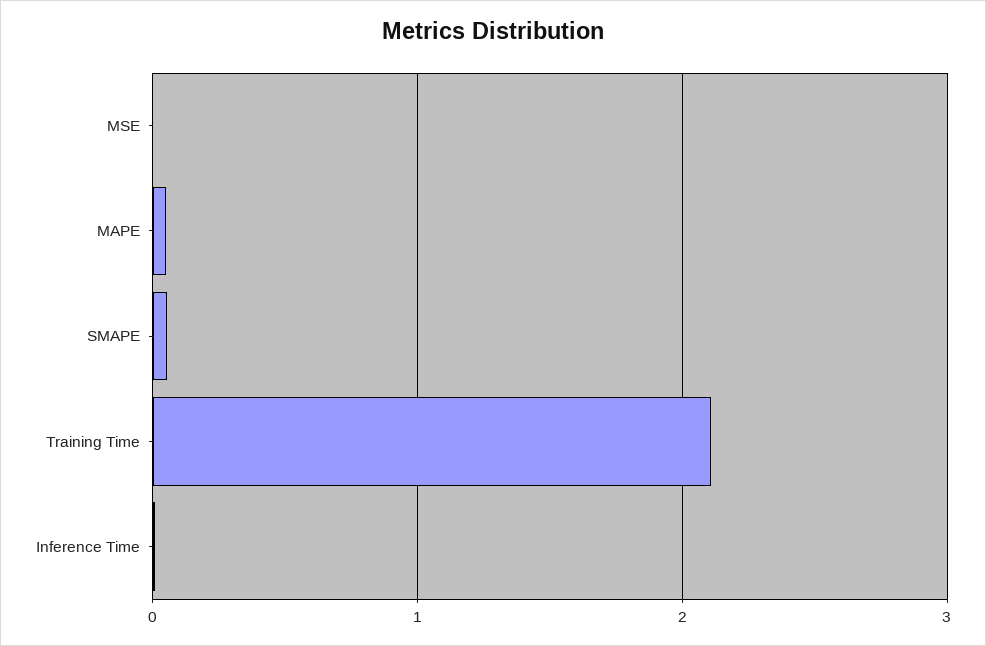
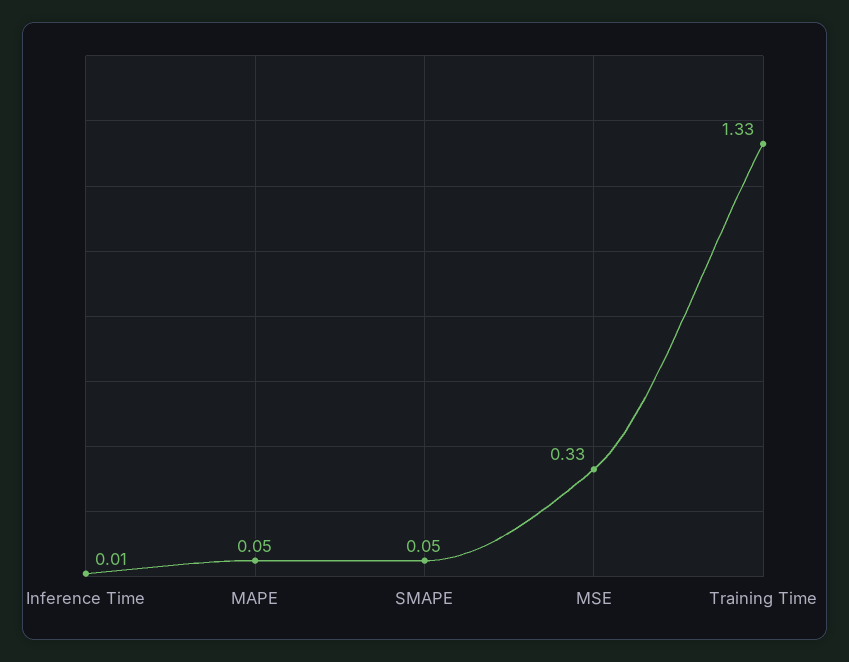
MSE: 0 -> 0.33
Training Time: 2.1 -> 1.33

